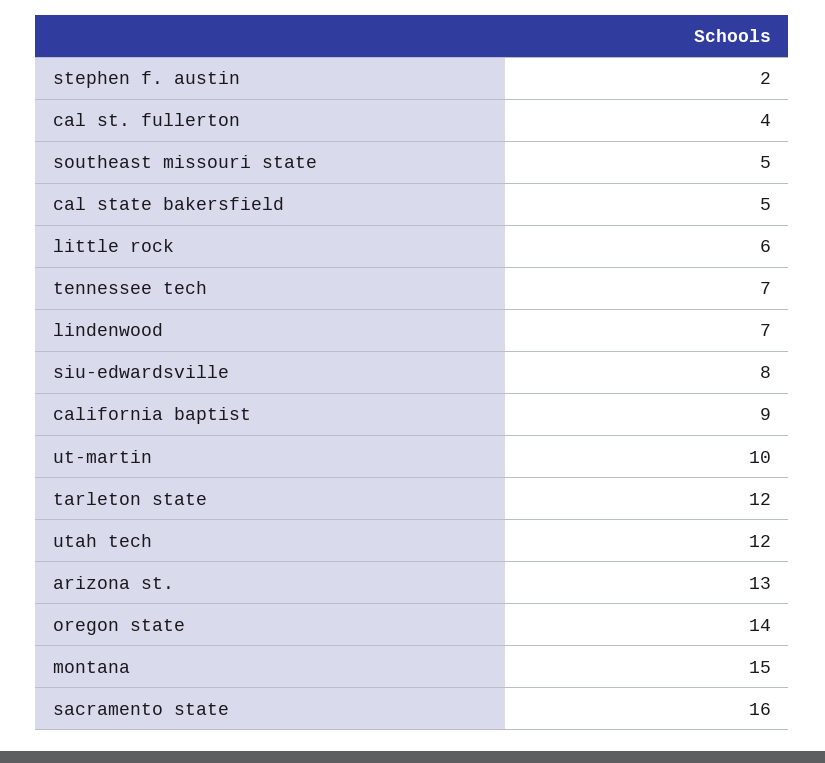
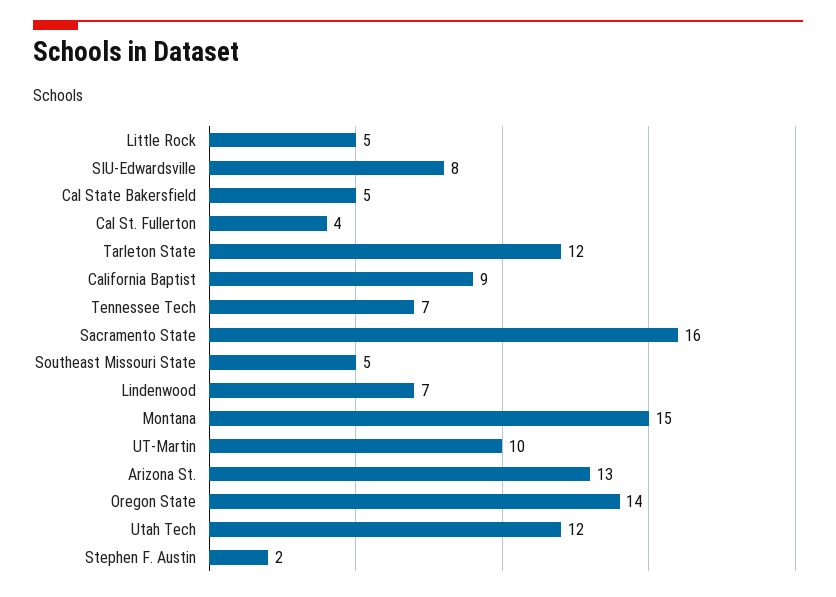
little rock: 6 -> 5

